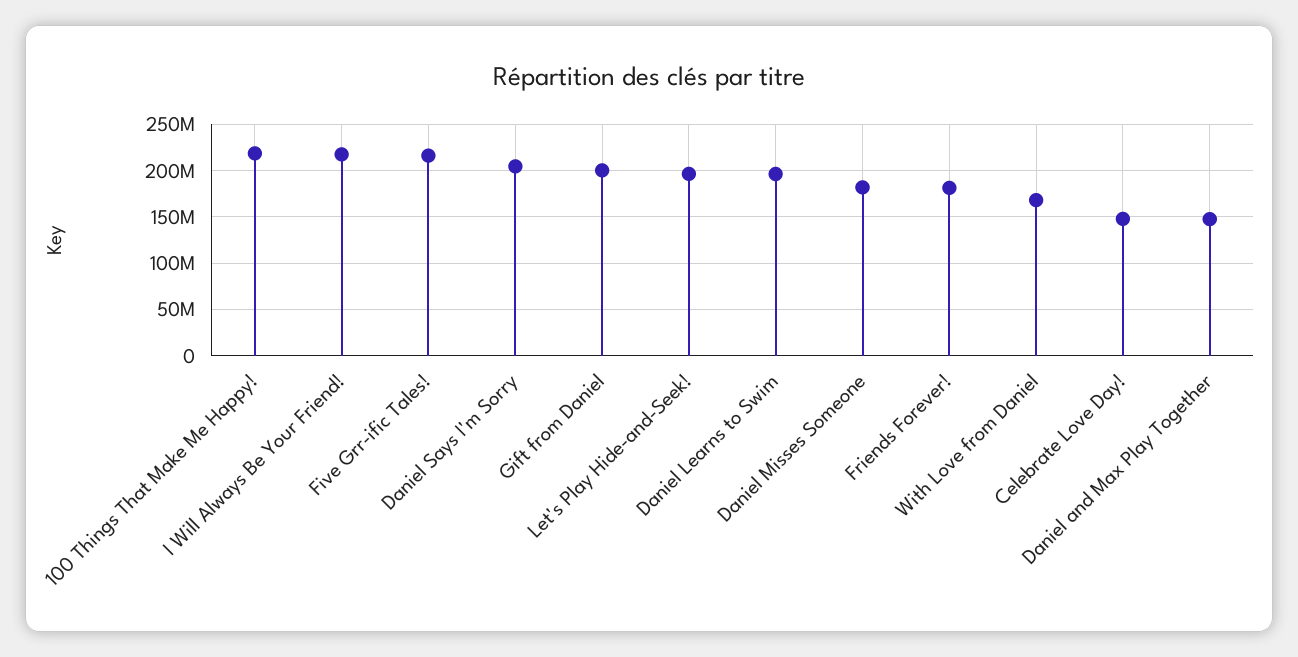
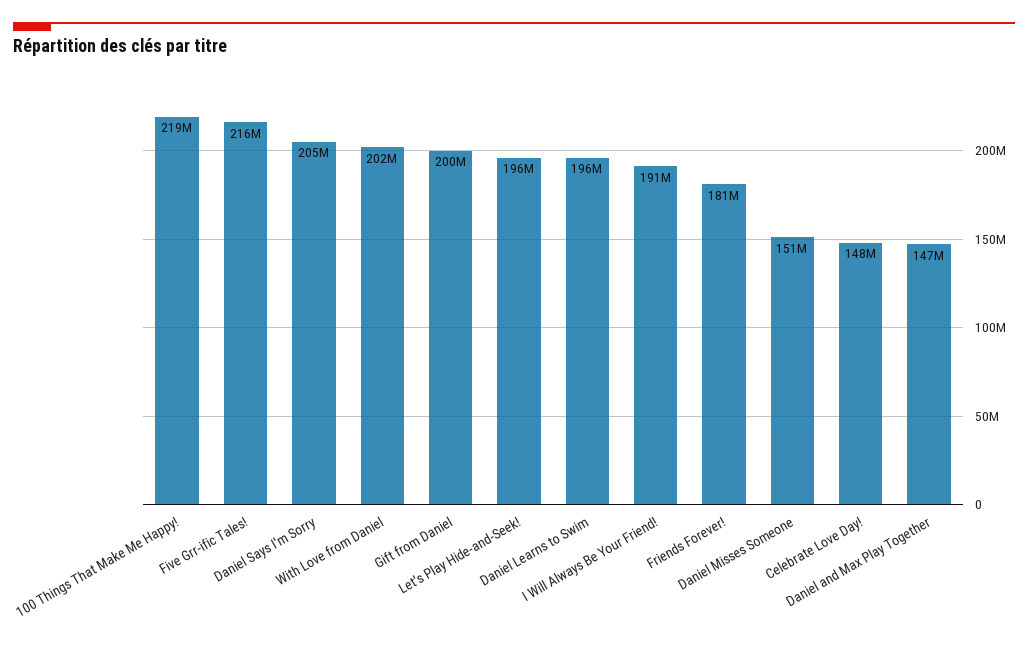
I Will Always Be Your Friend!: 220000000 -> 191000000
Daniel Misses Someone: 180000000 -> 151000000
With Love from Daniel: 170000000 -> 202000000

